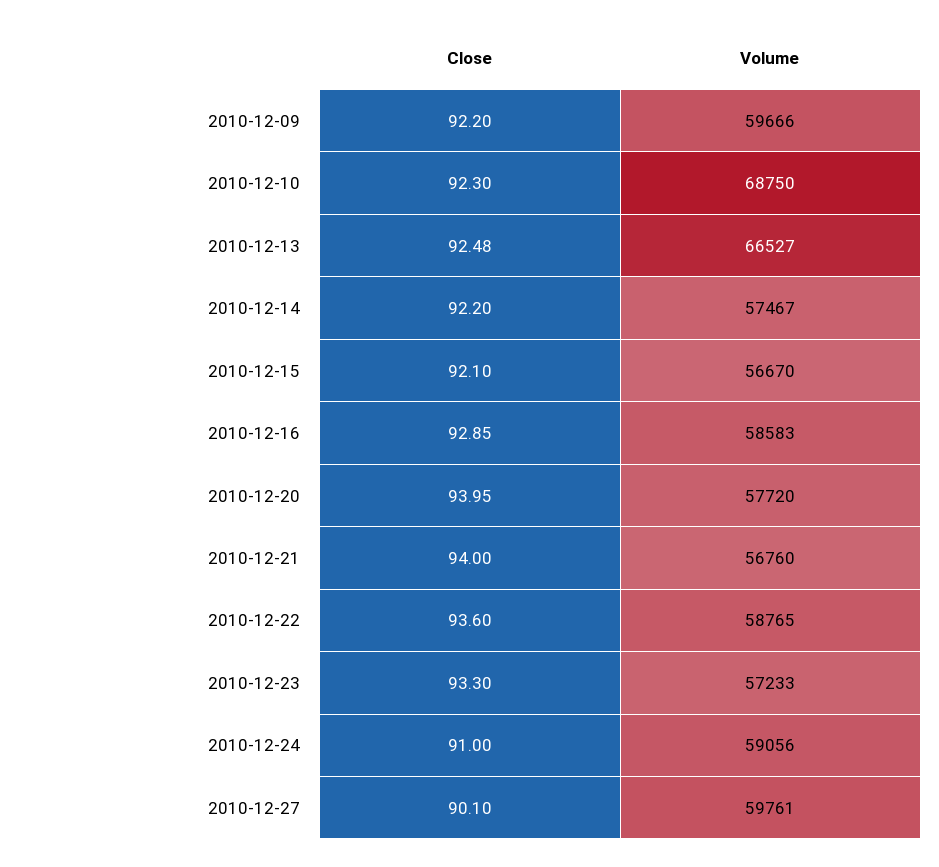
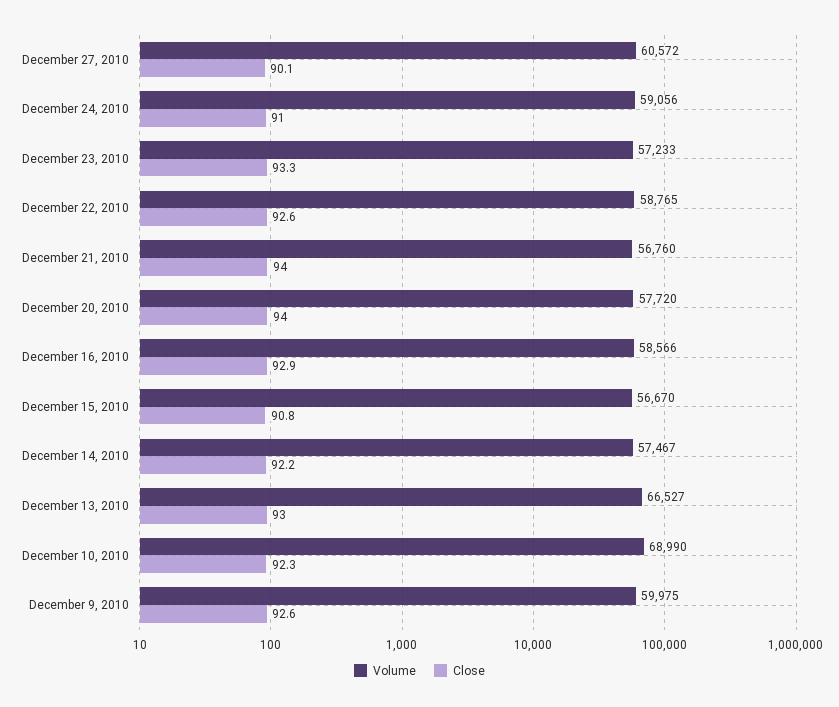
Close, 2010-12-09: 92.2 -> 92.6
Volume, 2010-12-09: 59666 -> 59975
Volume, 2010-12-10: 68750 -> 68990
Close, 2010-12-13: 92.48 -> 93
Close, 2010-12-15: 92.1 -> 90.8
Volume, 2010-12-16: 58583 -> 58566
Close, 2010-12-22: 93.6 -> 92.6
Volume, 2010-12-27: 59761 -> 60572

